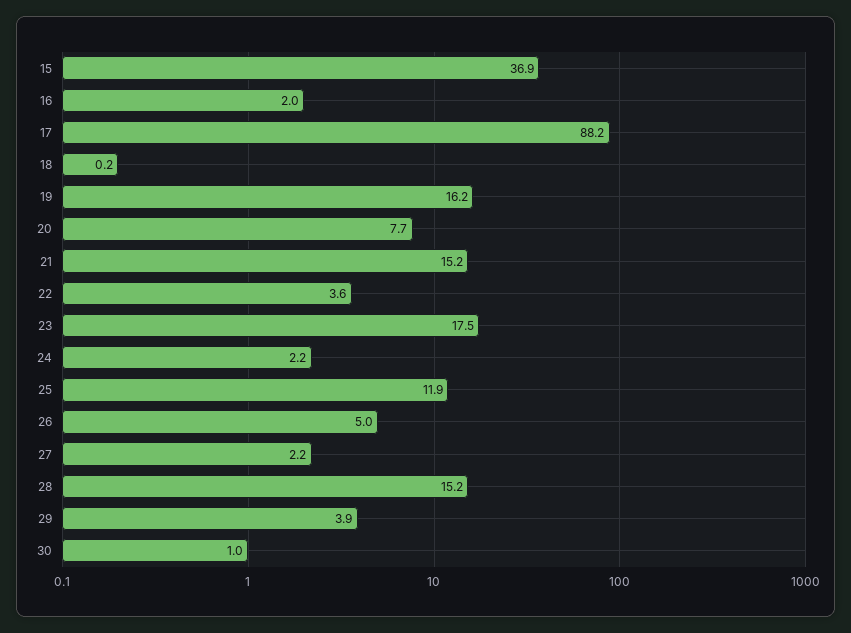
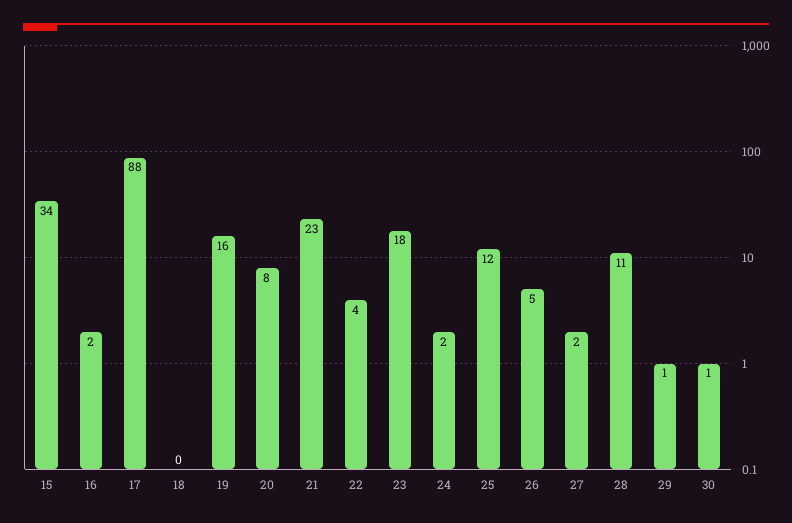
15: 36.9 -> 34
21: 15.2 -> 23
28: 15.2 -> 11
29: 3.9 -> 1

